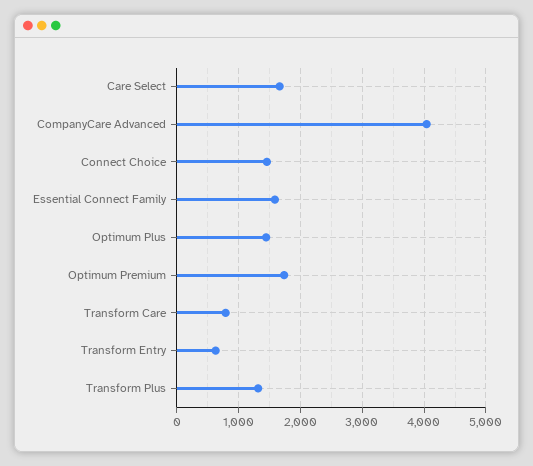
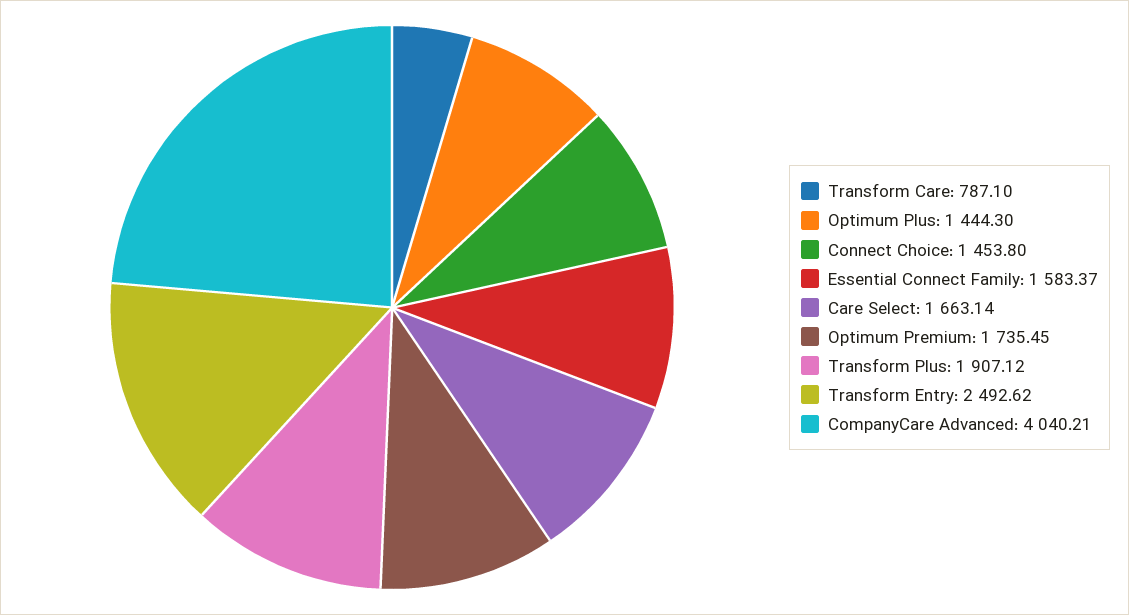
Transform Entry: 600 -> 2492.62
Transform Plus: 1300 -> 1907.12

